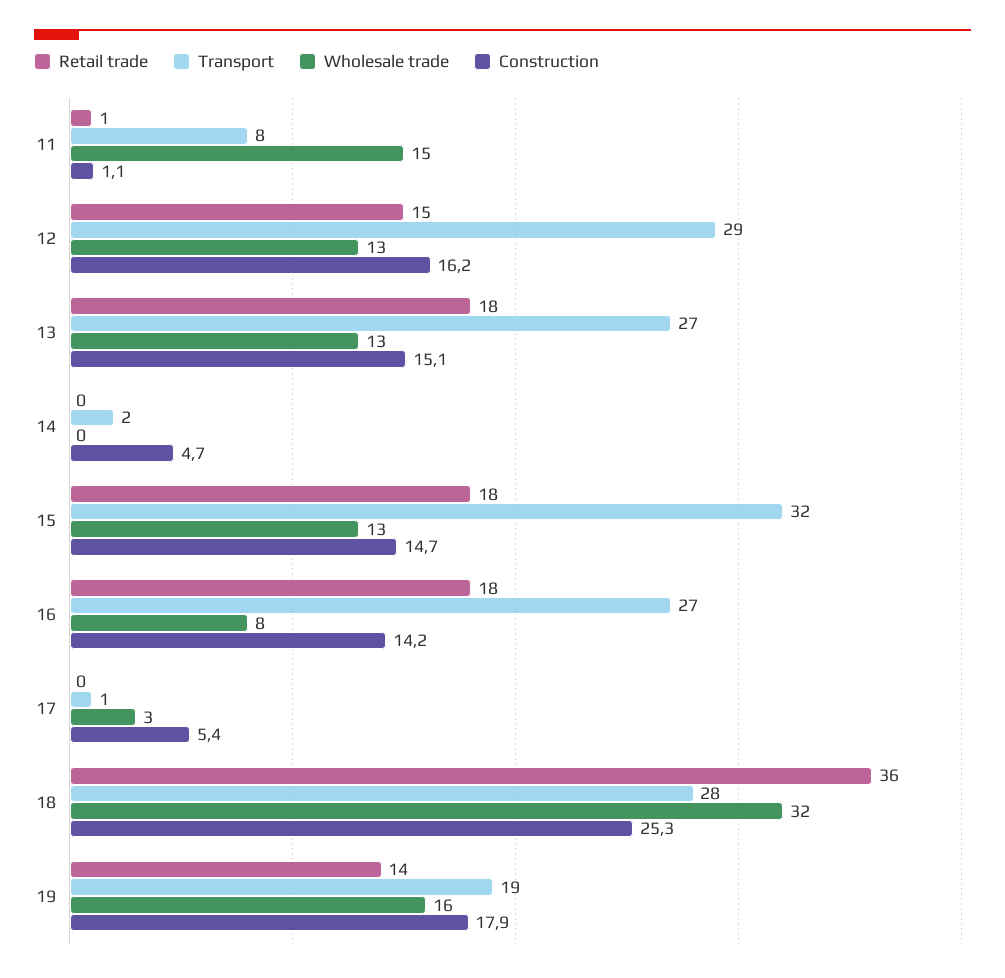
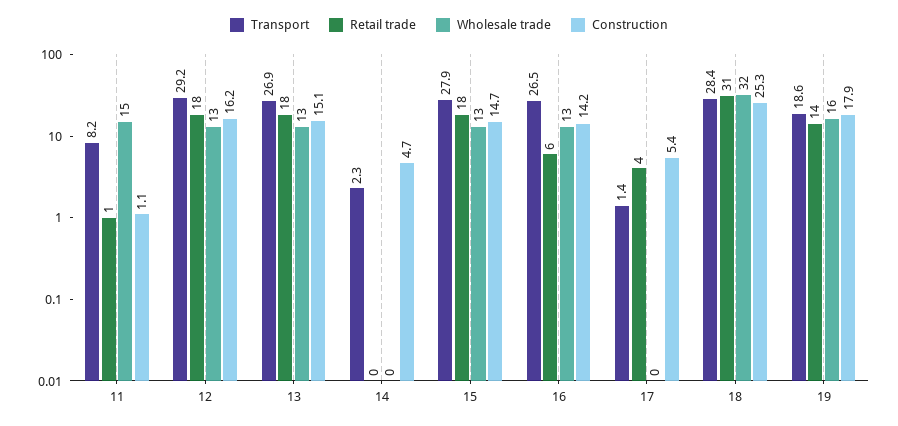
Retail trade, 12: 15 -> 18
Transport, 15: 32 -> 27.9
Retail trade, 16: 18 -> 6
Wholesale trade, 16: 8 -> 13
Retail trade, 17: 0 -> 4
Wholesale trade, 17: 3 -> 0
Retail trade, 18: 36 -> 31

